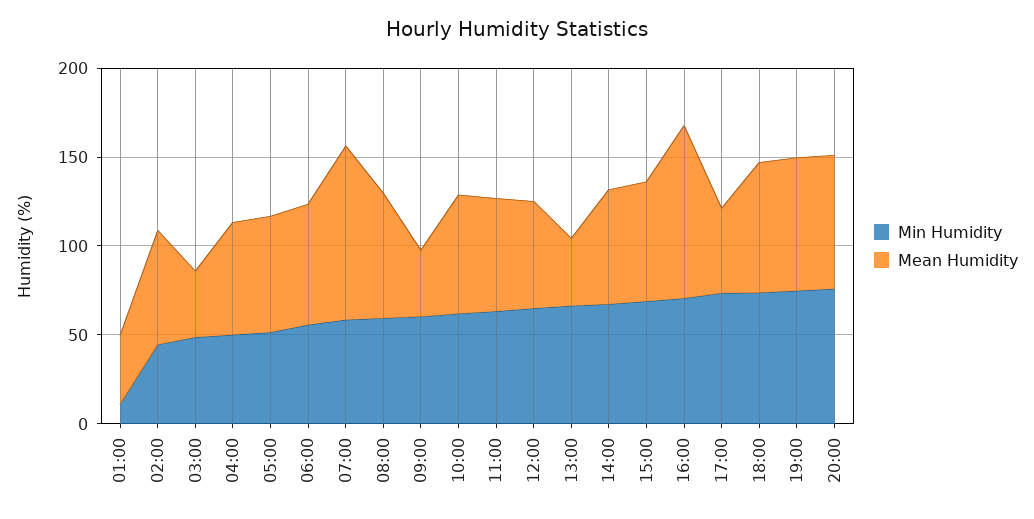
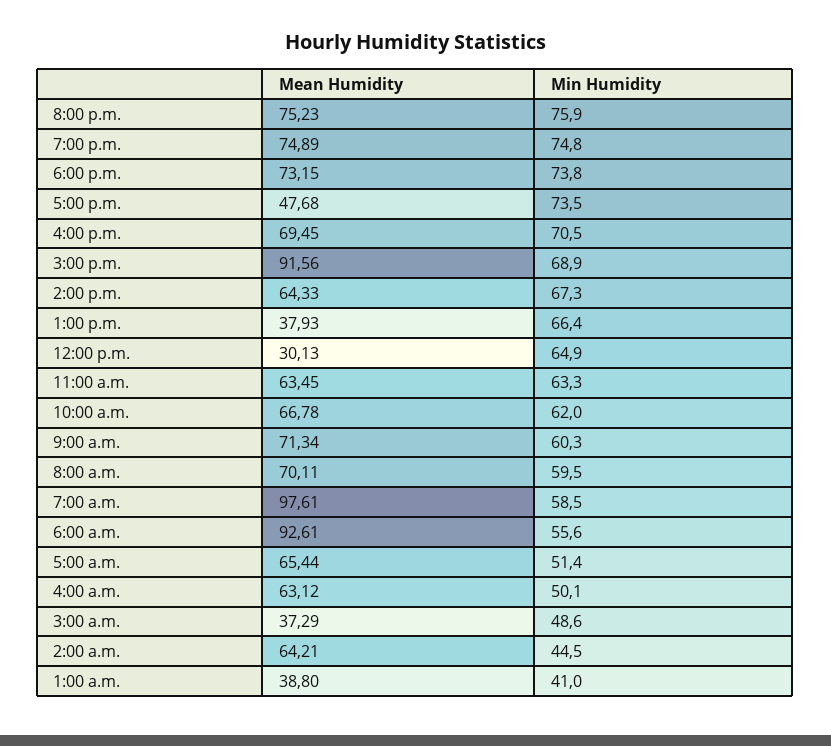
Min Humidity, 01:00: 10 -> 41
Mean Humidity, 06:00: 70 -> 92.61
Mean Humidity, 09:00: 40 -> 71.34
Mean Humidity, 12:00: 60 -> 30.13
Mean Humidity, 15:00: 70 -> 91.56
Mean Humidity, 16:00: 100 -> 69.45

